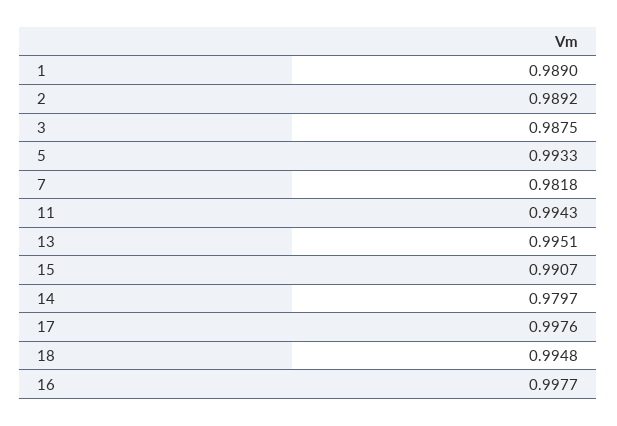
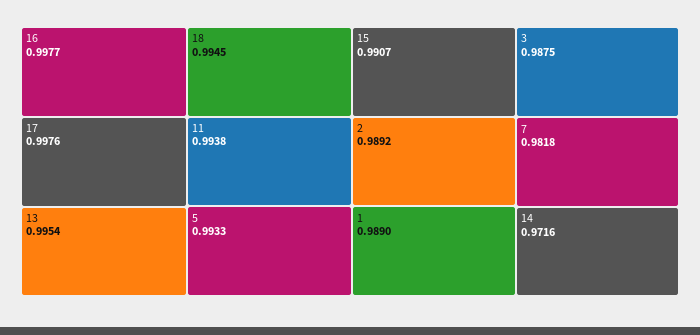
11: 0.9943 -> 0.9938
13: 0.9951 -> 0.9954
14: 0.9797 -> 0.9716
18: 0.9948 -> 0.9945

